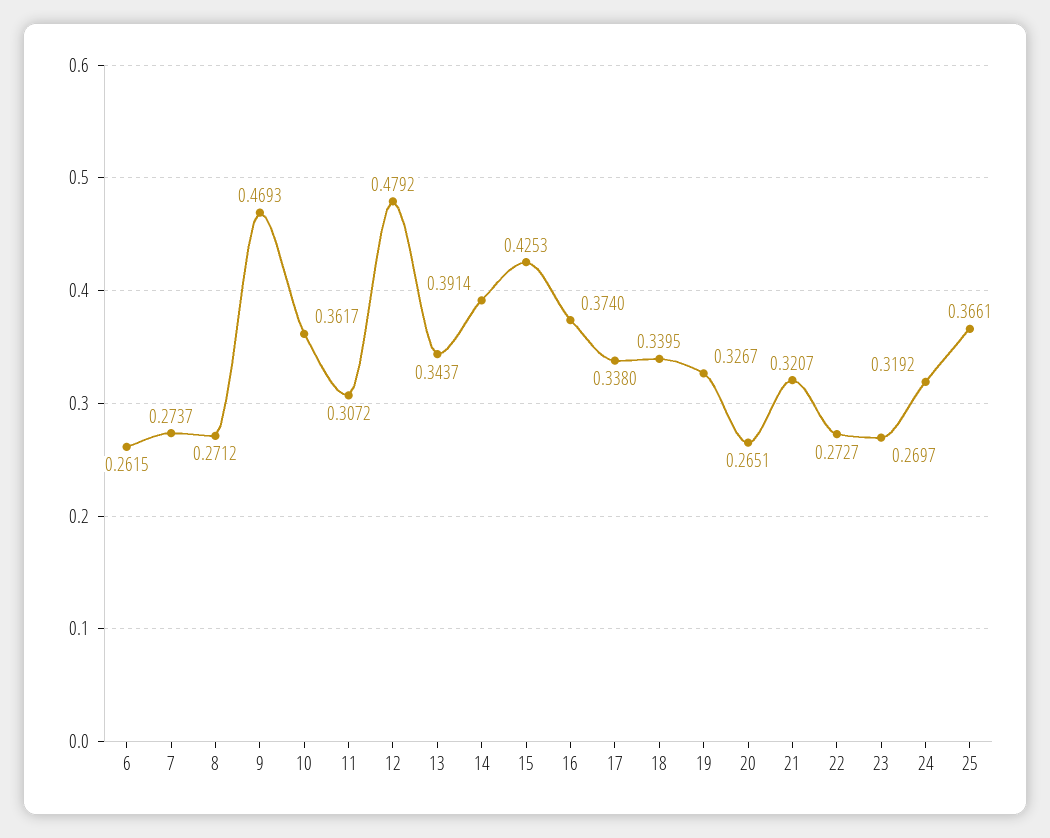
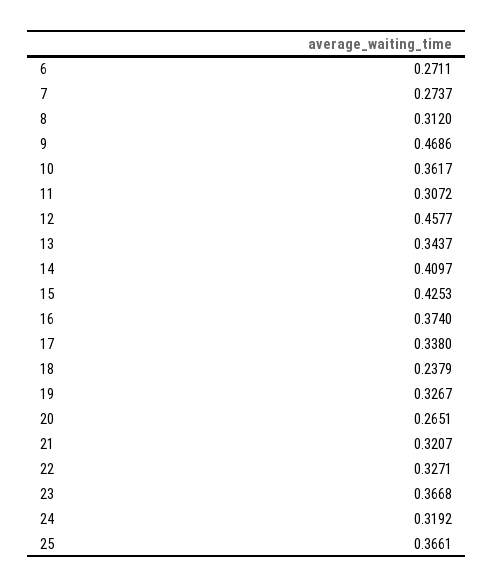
6: 0.2615 -> 0.2711
8: 0.2712 -> 0.312
9: 0.4693 -> 0.4686
12: 0.4792 -> 0.4577
14: 0.3914 -> 0.4097
18: 0.3395 -> 0.2379
22: 0.2727 -> 0.3271
23: 0.2697 -> 0.3668

